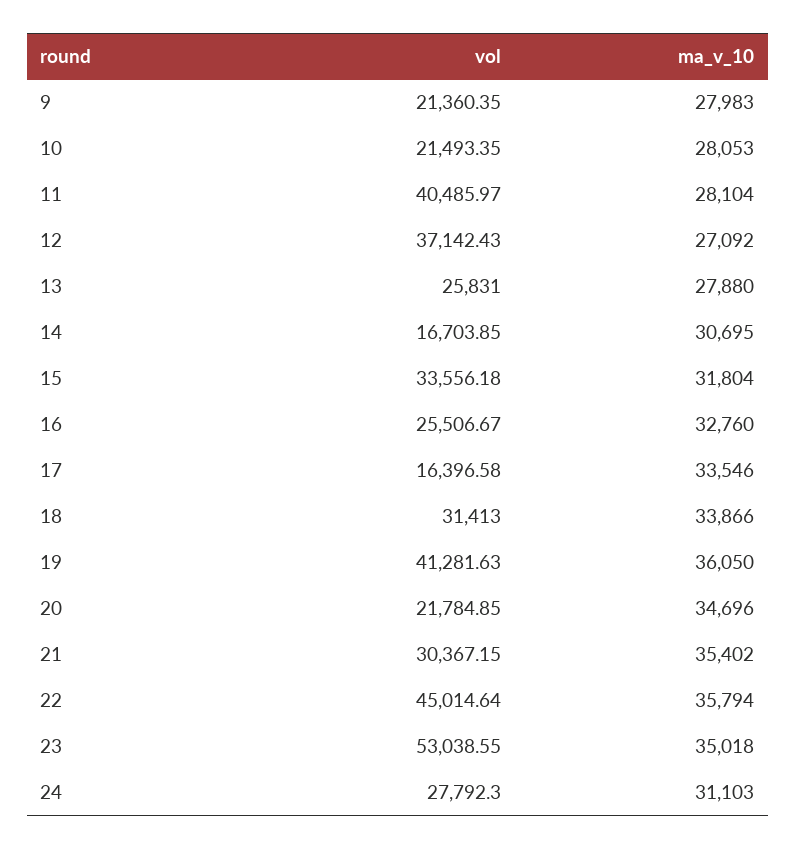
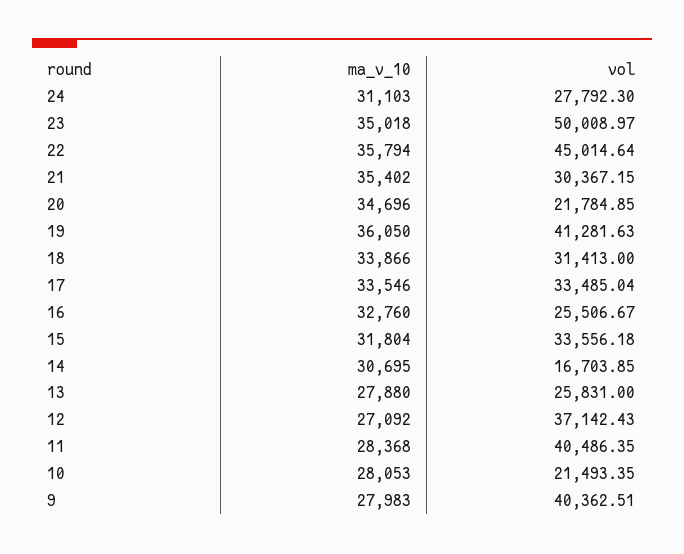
vol, 9: 21360.35 -> 40362.51
vol, 11: 40485.97 -> 40486.35
ma_v_10, 11: 28104 -> 28368
vol, 17: 16396.58 -> 33485.04
vol, 23: 53038.55 -> 50008.97

